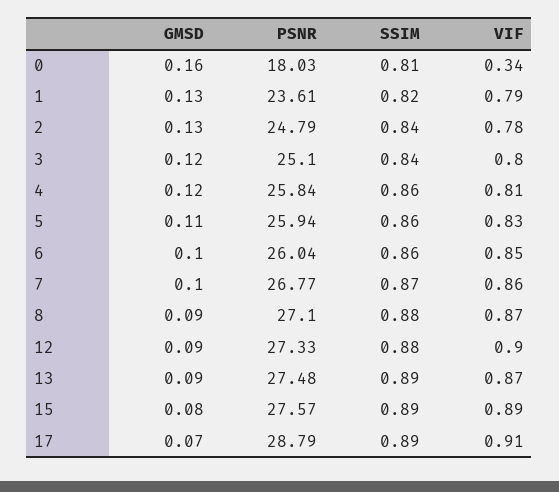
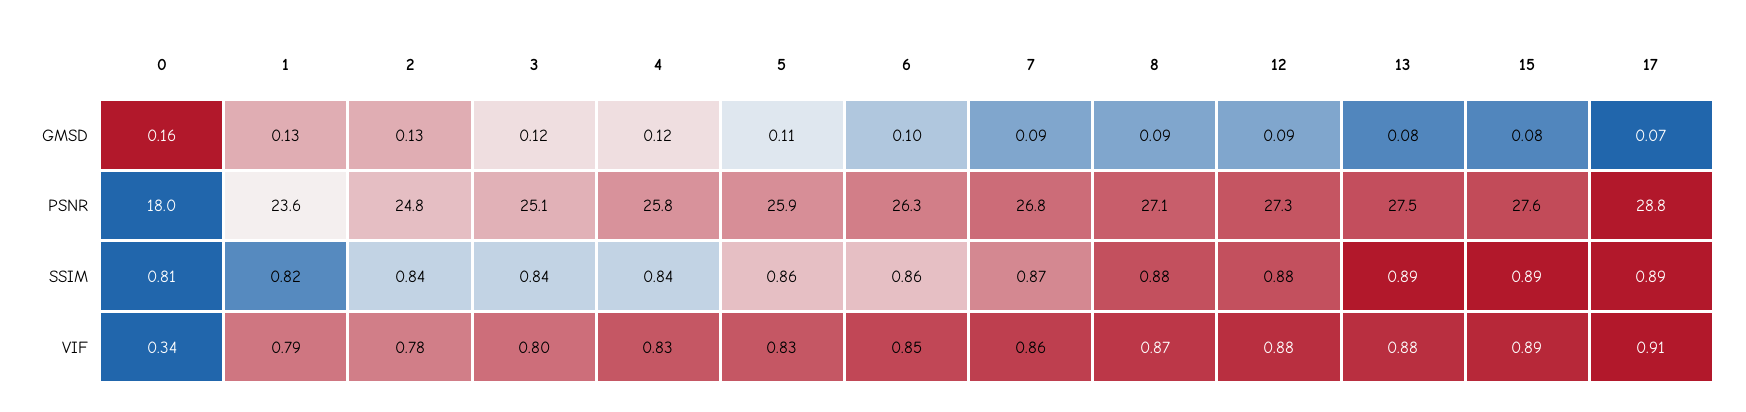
SSIM, 4: 0.86 -> 0.84
VIF, 4: 0.81 -> 0.83
PSNR, 6: 26.04 -> 26.3
GMSD, 7: 0.1 -> 0.09
VIF, 12: 0.9 -> 0.88
GMSD, 13: 0.09 -> 0.08
VIF, 13: 0.87 -> 0.88

